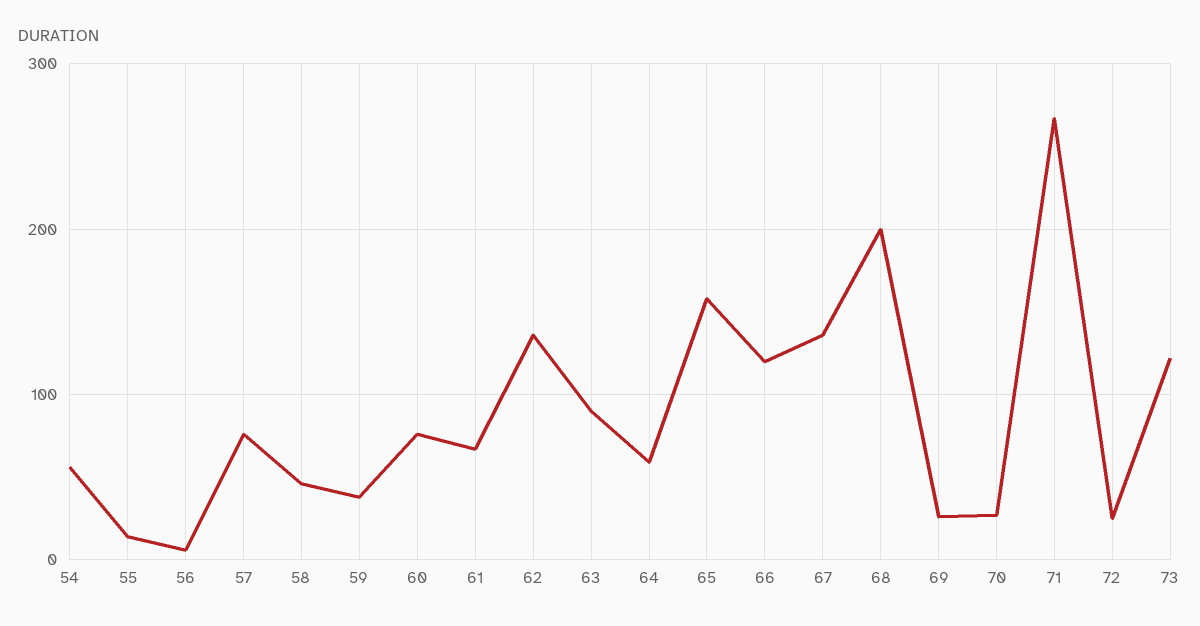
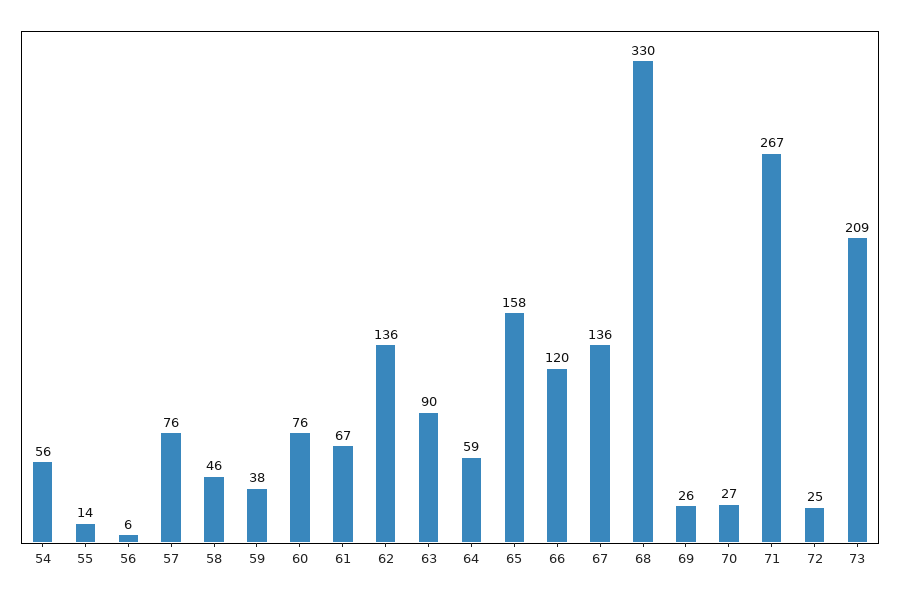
68: 200 -> 330
73: 120 -> 209

